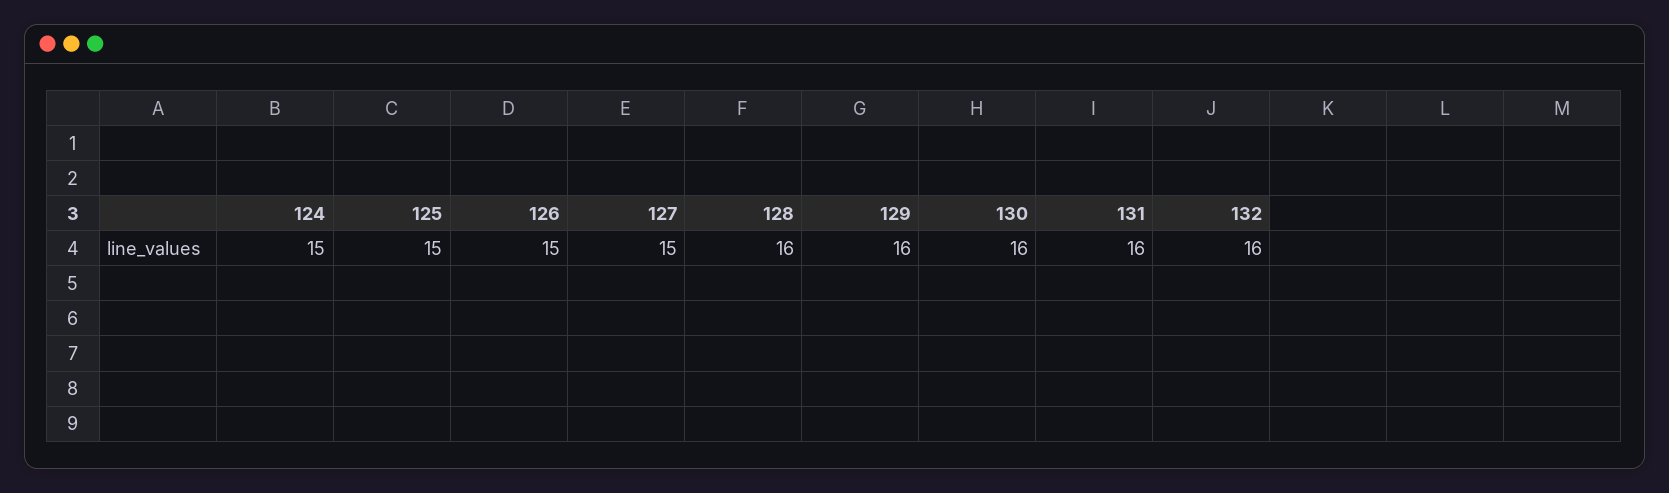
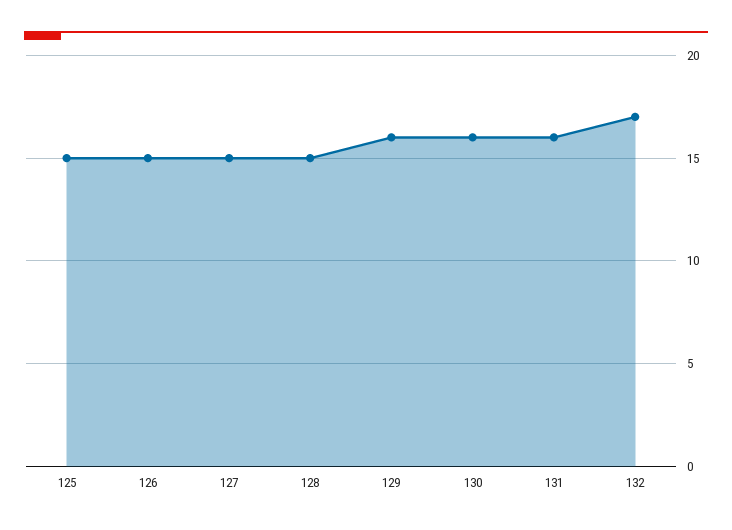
124: 15 -> none
128: 16 -> 15
132: 16 -> 17

